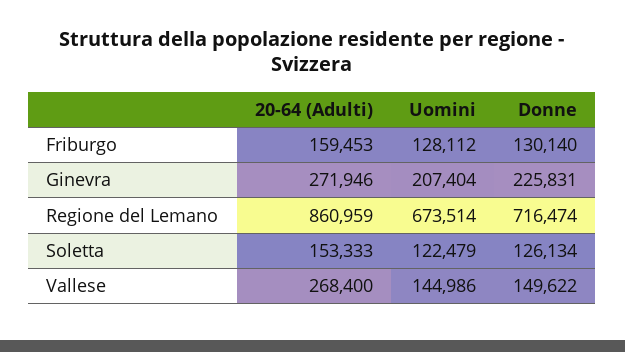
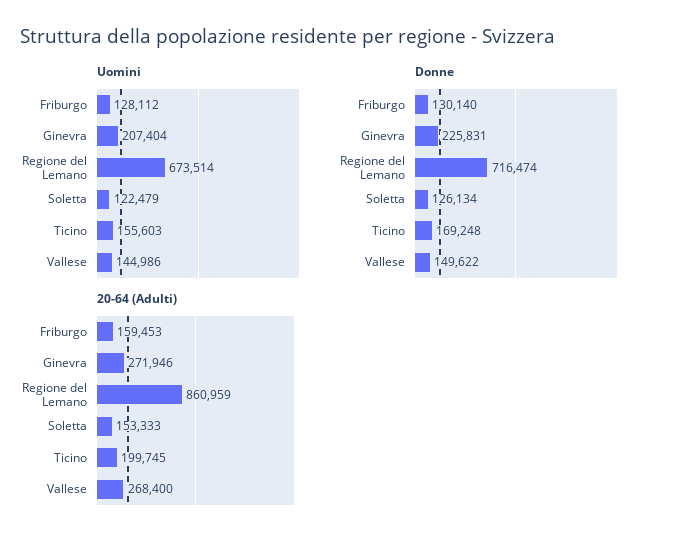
Uomini, Ticino: none -> 155603
Donne, Ticino: none -> 169248
20-64 (Adulti), Ticino: none -> 199745

